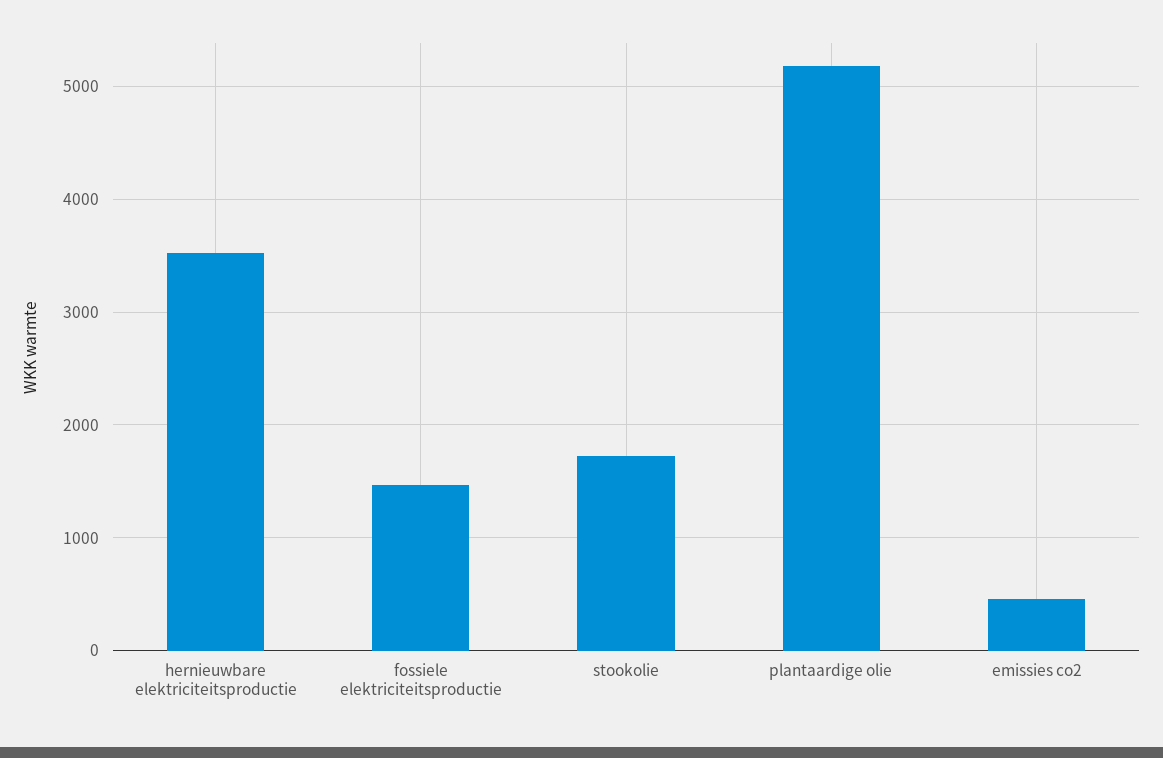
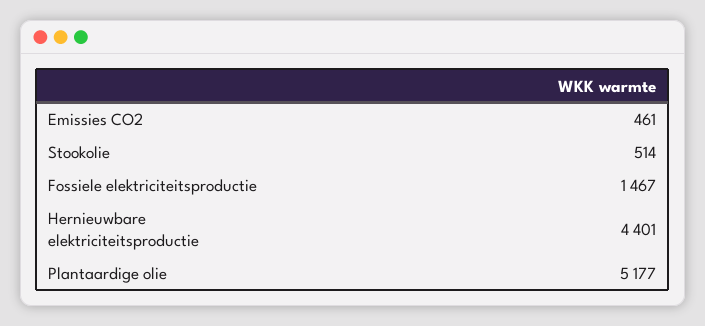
hernieuwbare elektriciteitsproductie: 3500 -> 4401
stookolie: 1700 -> 514

